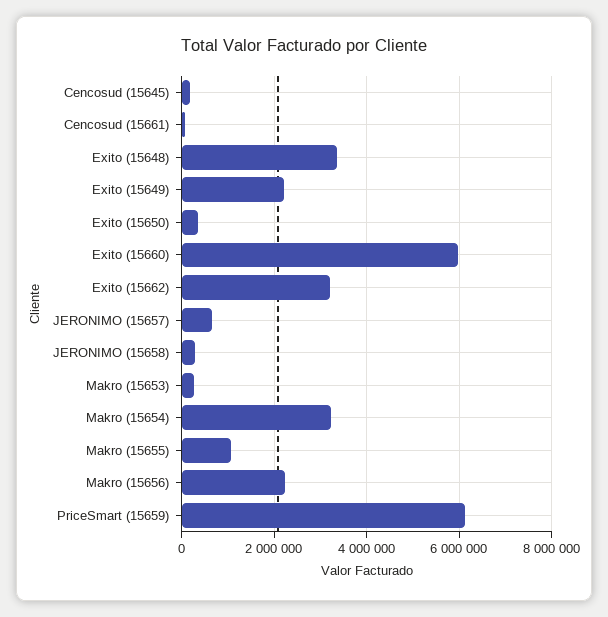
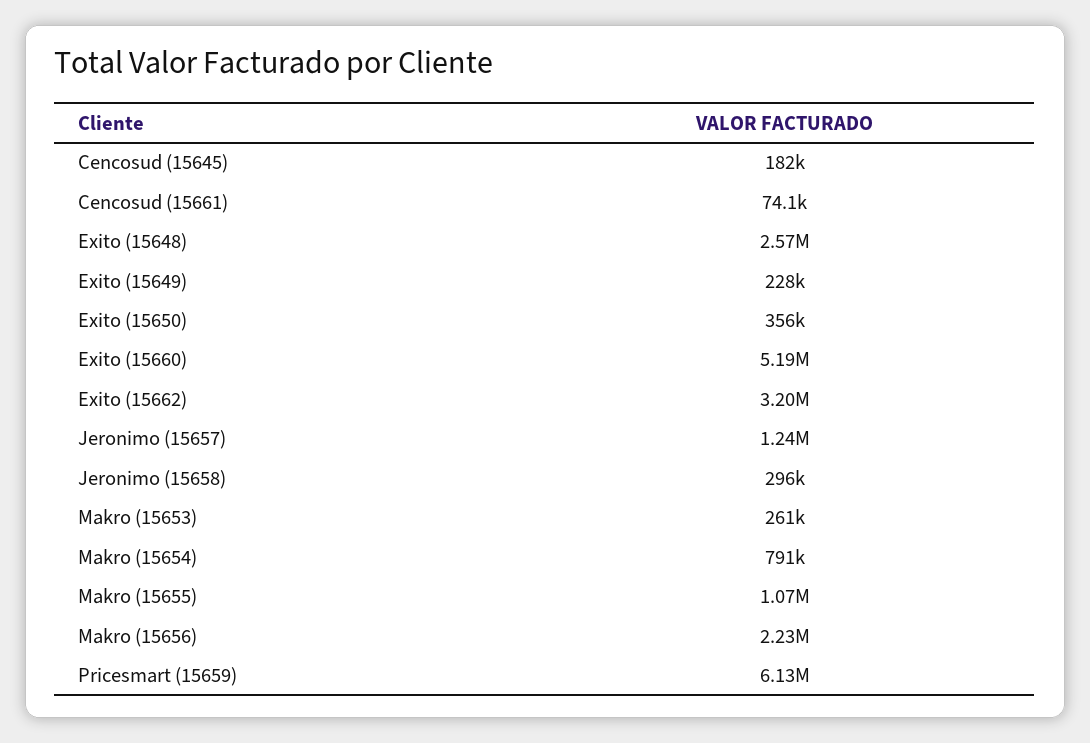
Exito (15648): 3400000 -> 2570000
Exito (15649): 2200000 -> 228000
Exito (15660): 6000000 -> 5190000
JERONIMO (15657): 600000 -> 1240000
Makro (15654): 3200000 -> 791000

